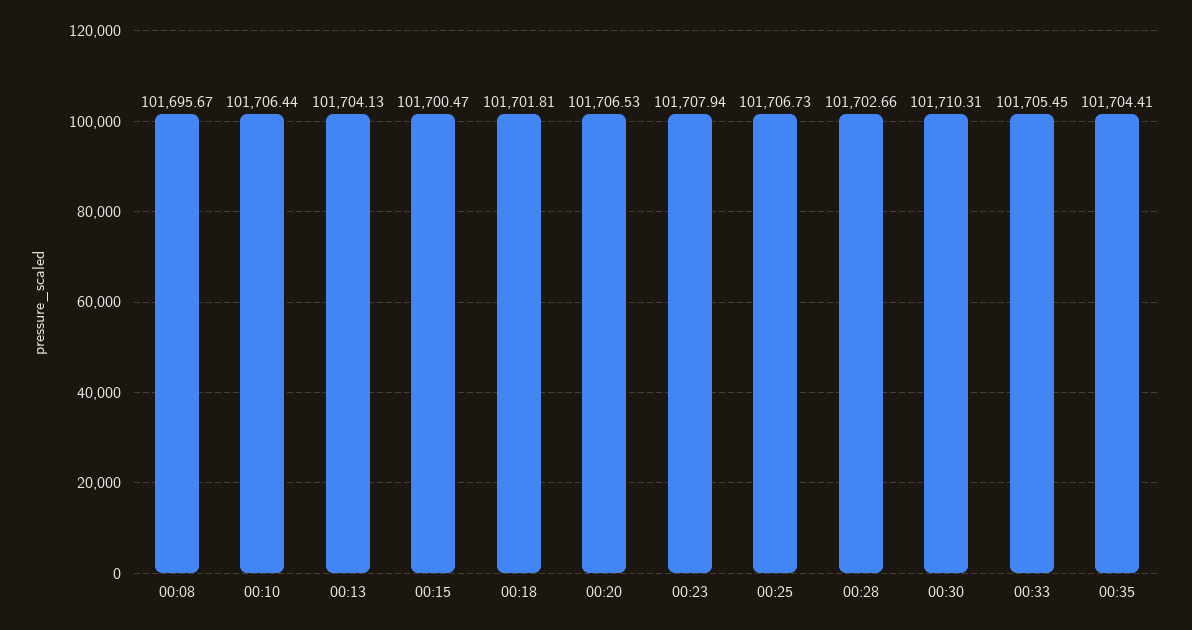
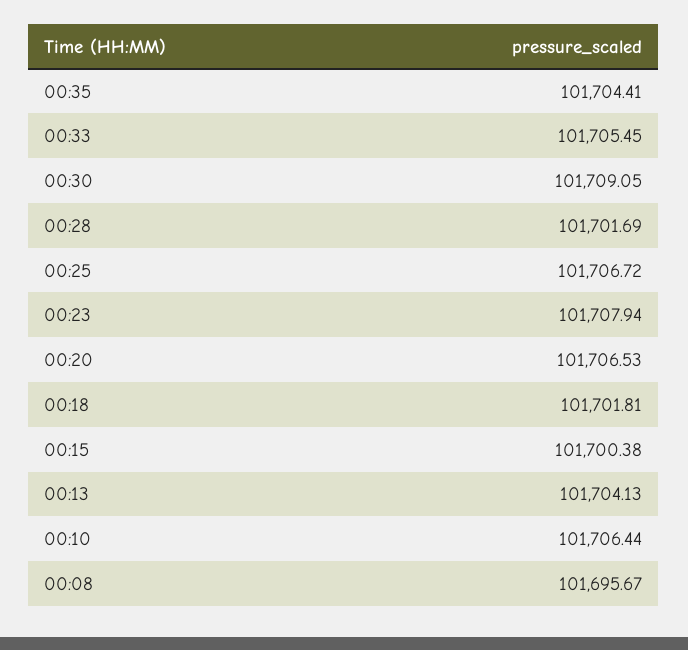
00:15: 101700.47 -> 101700.38
00:25: 101706.73 -> 101706.72
00:28: 101702.66 -> 101701.69
00:30: 101710.31 -> 101709.05

